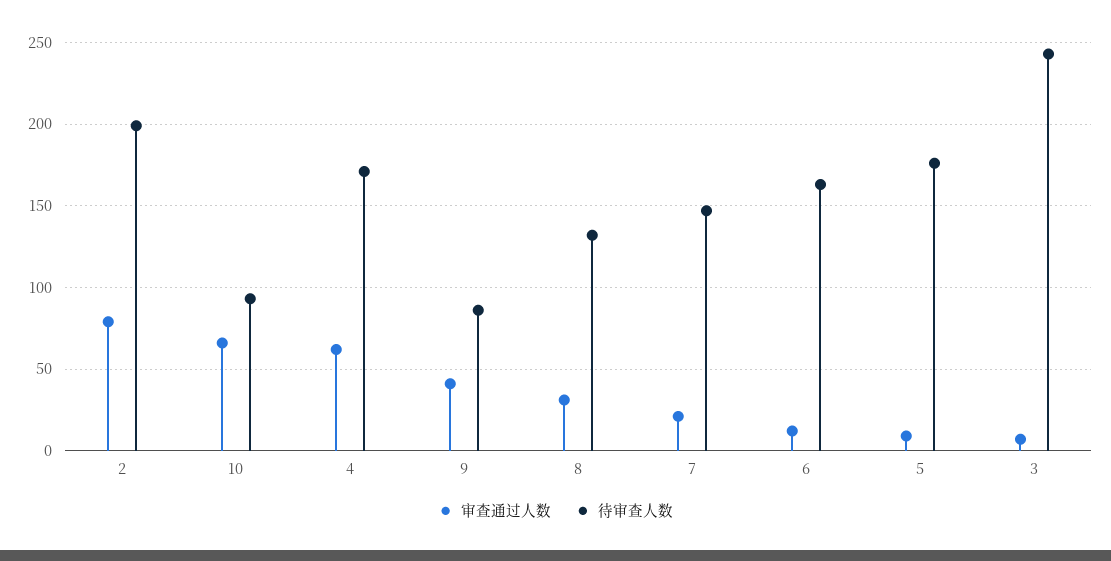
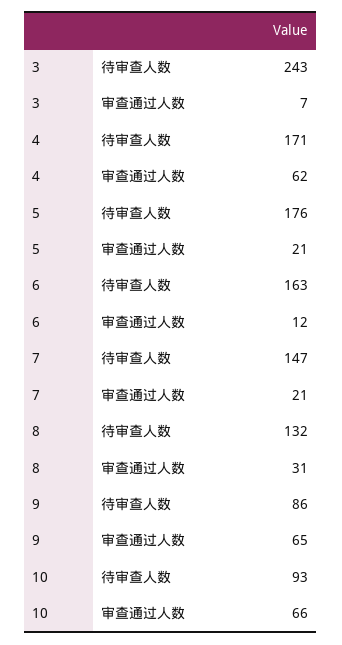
审查通过人数, 2: 80 -> none
待审查人数, 2: 200 -> none
审查通过人数, 9: 40 -> 65
审查通过人数, 5: 10 -> 21

